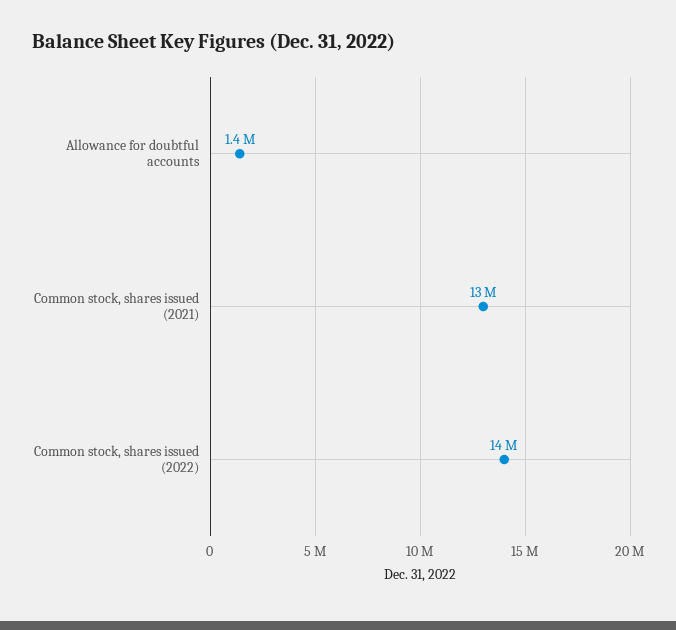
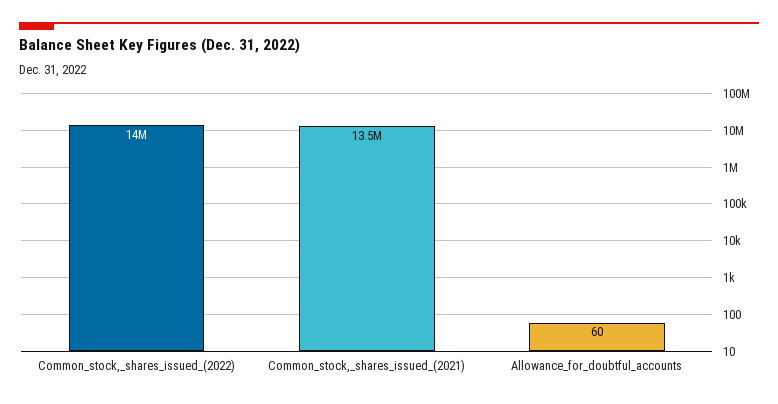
Allowance for doubtful accounts: 1400000 -> 60

